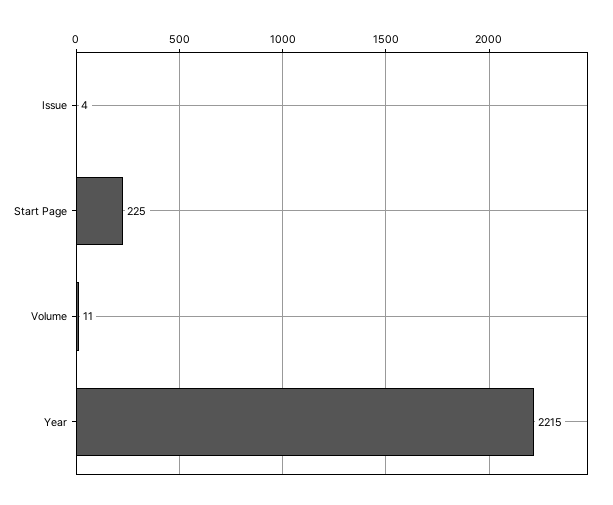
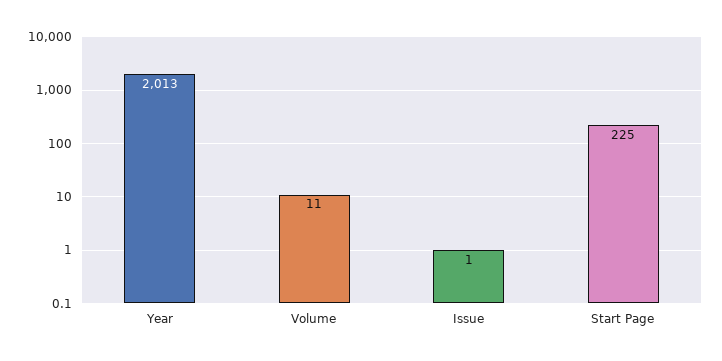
Issue: 4 -> 1
Year: 2215 -> 2013

